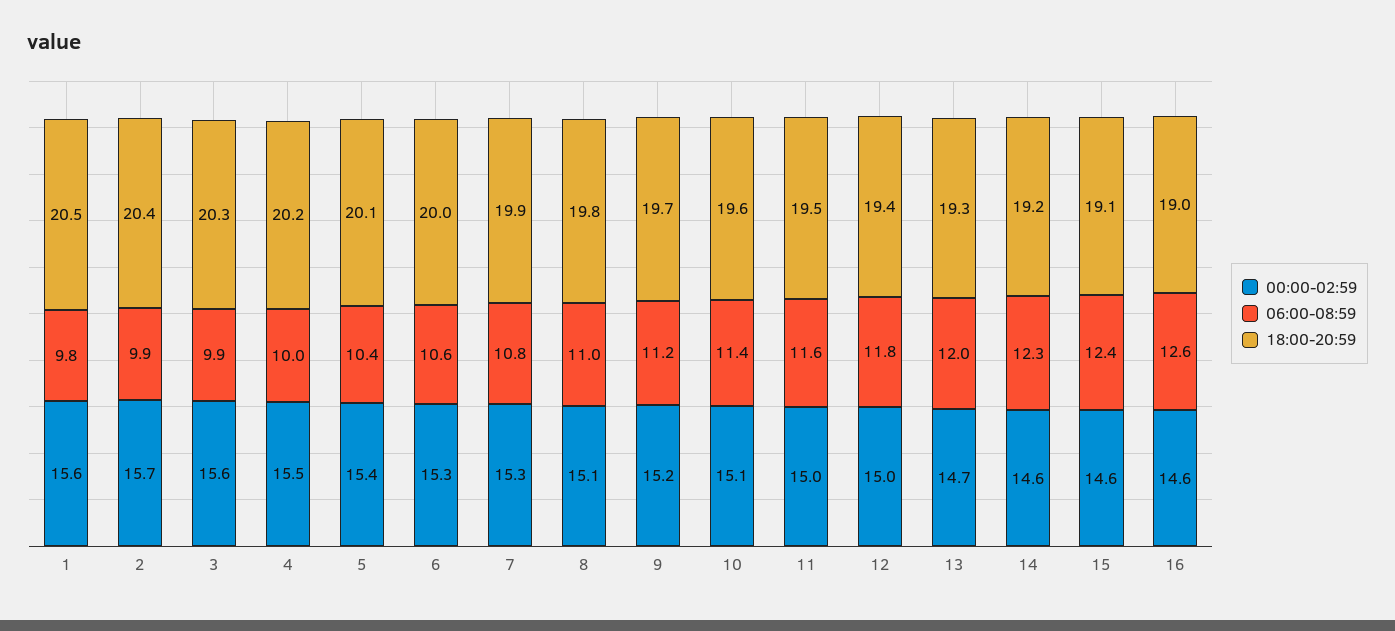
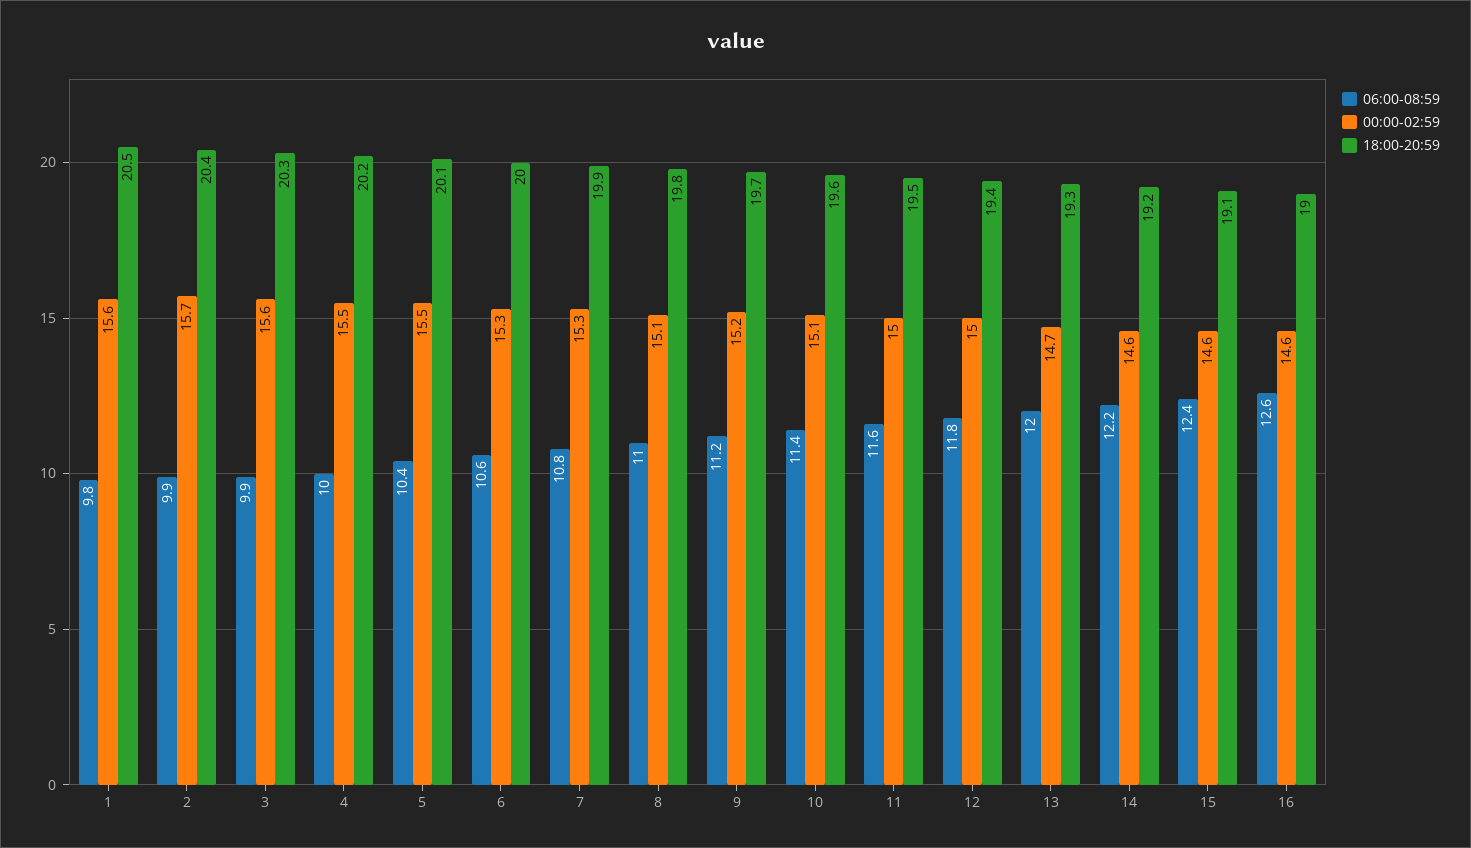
00:00-02:59, 5: 15.4 -> 15.5
06:00-08:59, 14: 12.3 -> 12.2

